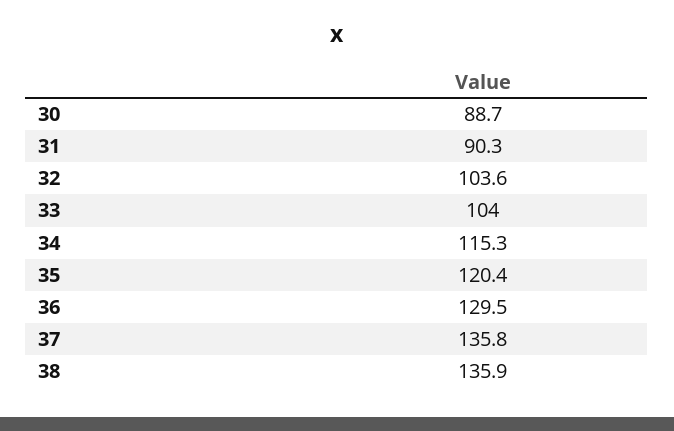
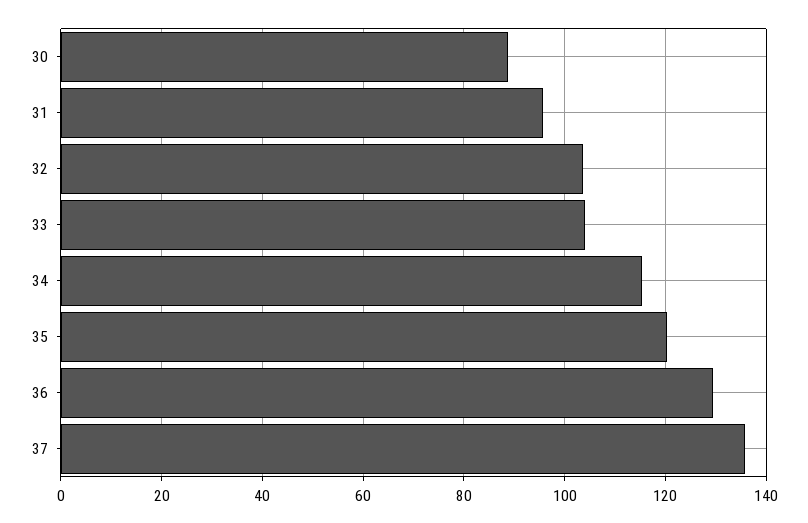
31: 90.3 -> 96
38: 135.9 -> none

